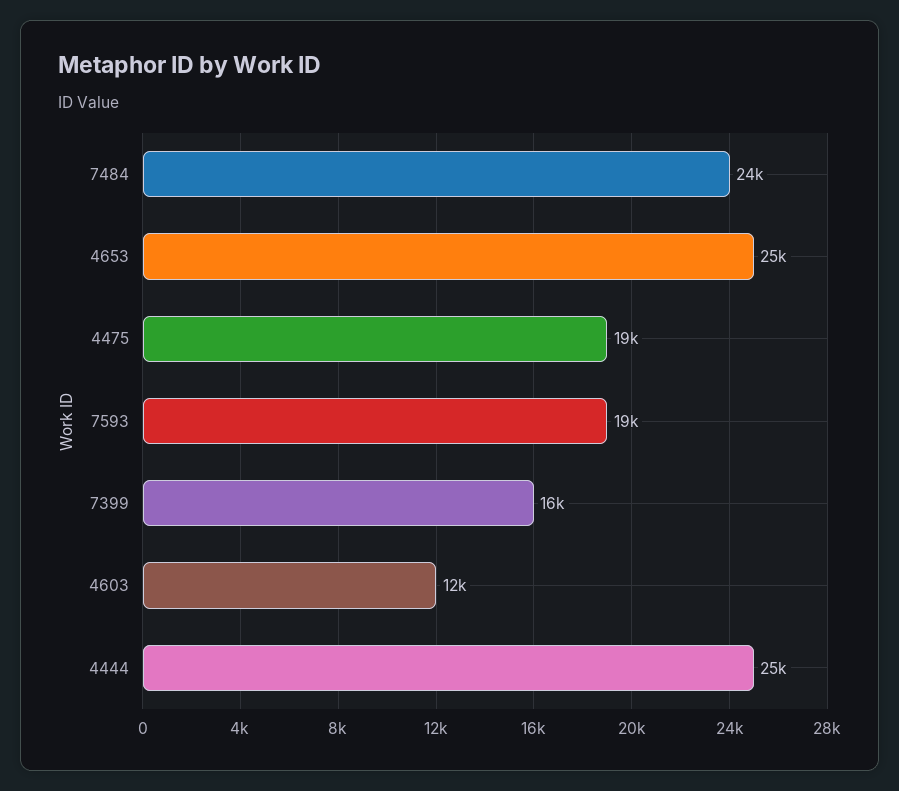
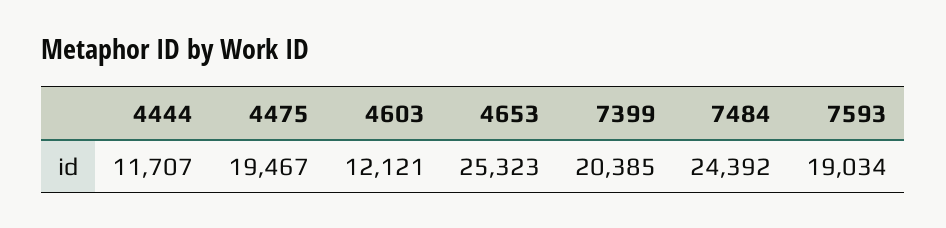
7399: 16000 -> 20385
4444: 25000 -> 11707

